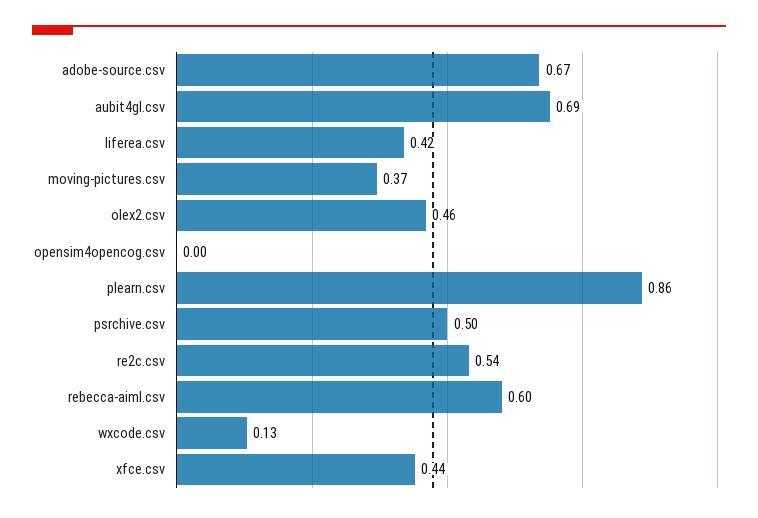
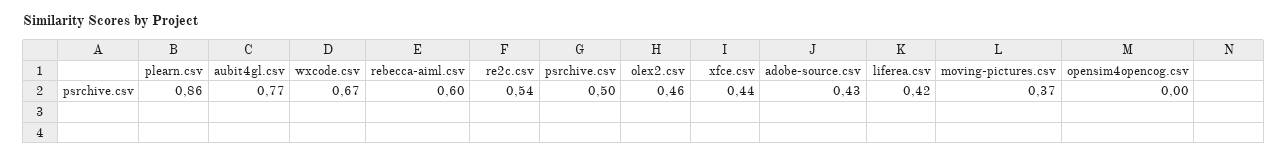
adobe-source.csv: 0.67 -> 0.43
aubit4gl.csv: 0.69 -> 0.77
wxcode.csv: 0.13 -> 0.67

